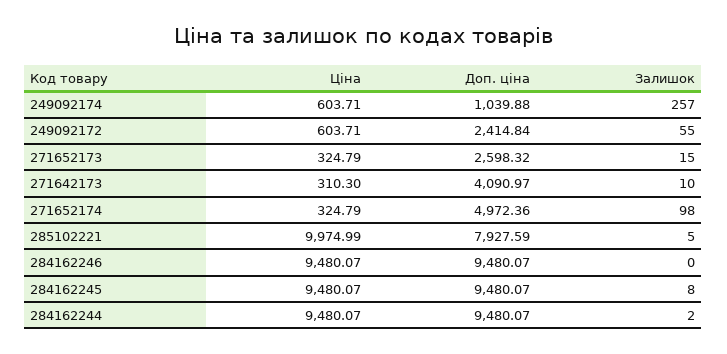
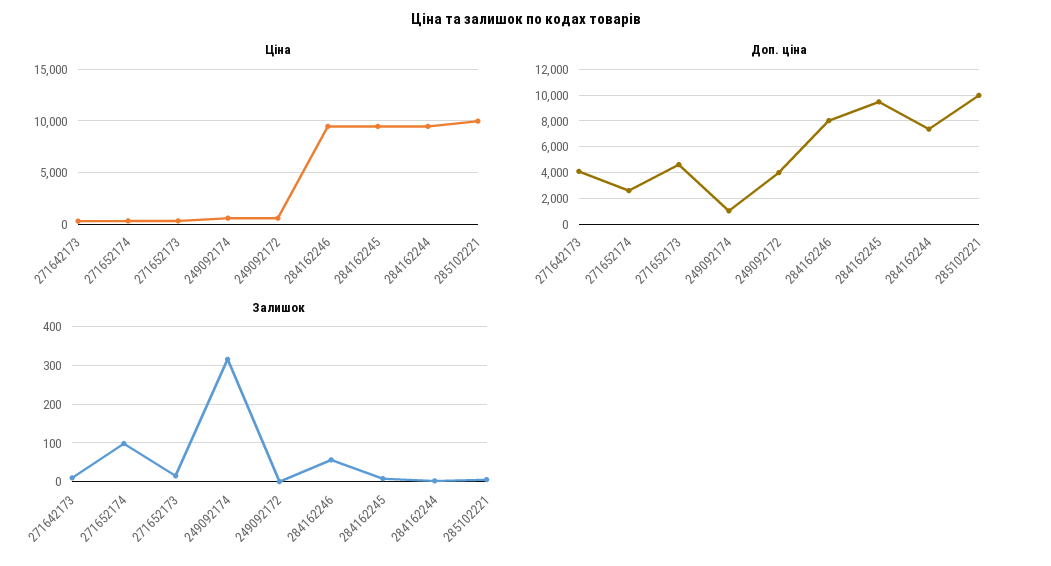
Залишок, 249092174: 257 -> 320
Доп. ціна, 249092172: 2414.84 -> 4000
Залишок, 249092172: 55 -> 0
Доп. ціна, 271652173: 2598.32 -> 4500
Доп. ціна, 271652174: 4972.36 -> 2500
Доп. ціна, 285102221: 7927.59 -> 10000
Доп. ціна, 284162246: 9480.07 -> 8000
Залишок, 284162246: 0 -> 60
Доп. ціна, 284162244: 9480.07 -> 7500

